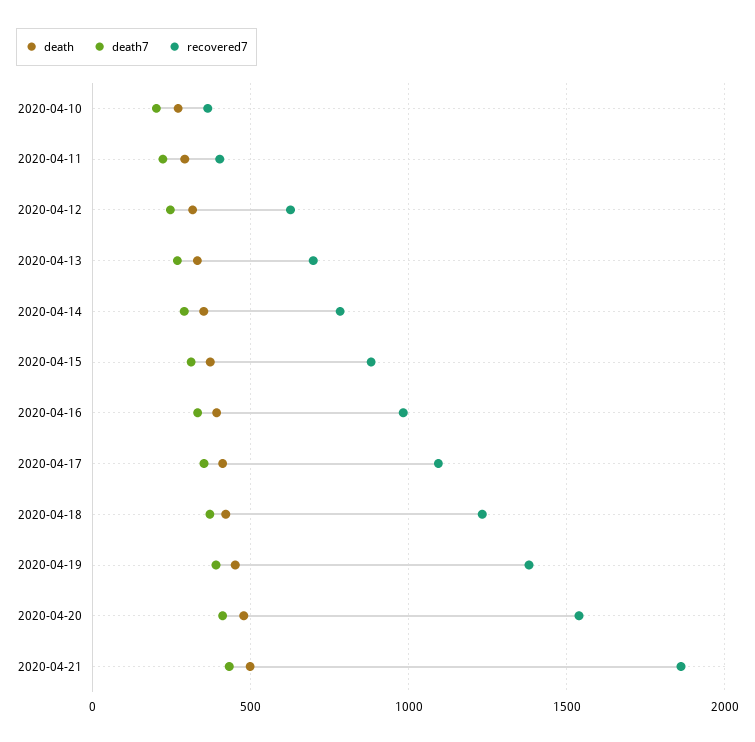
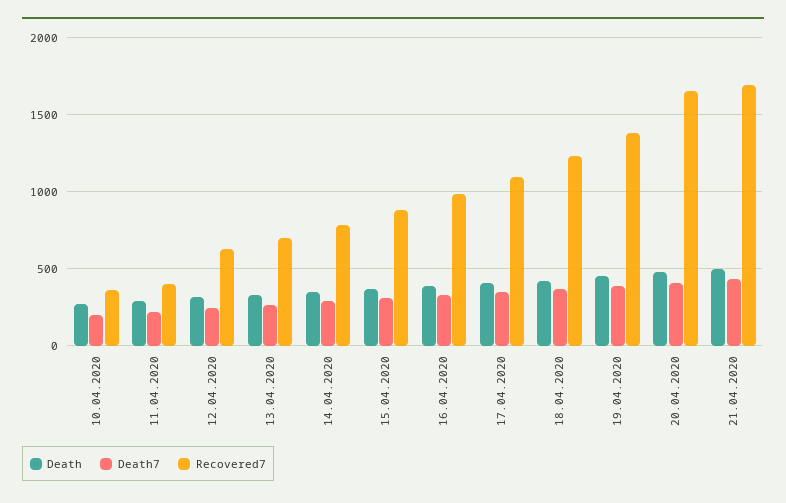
recovered7, 2020-04-20: 1550 -> 1650
recovered7, 2020-04-21: 1850 -> 1700

